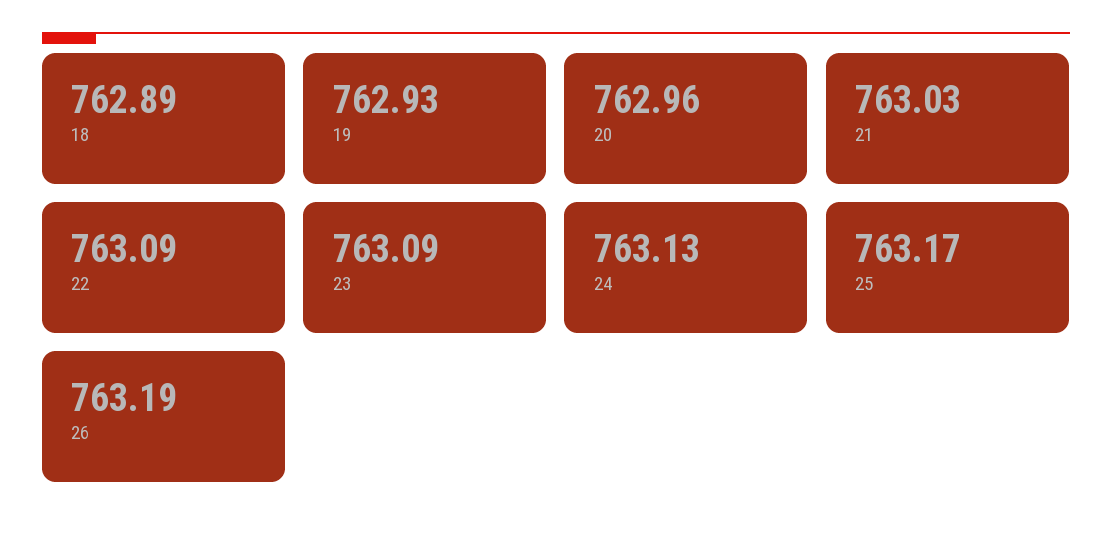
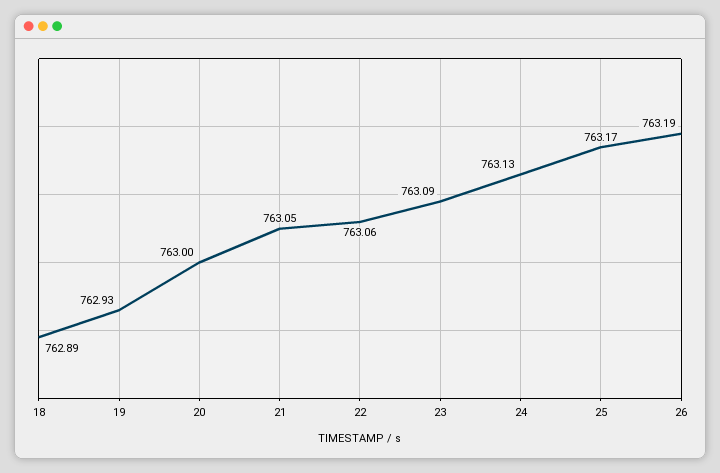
20: 762.96 -> 763
21: 763.03 -> 763.05
22: 763.09 -> 763.06

